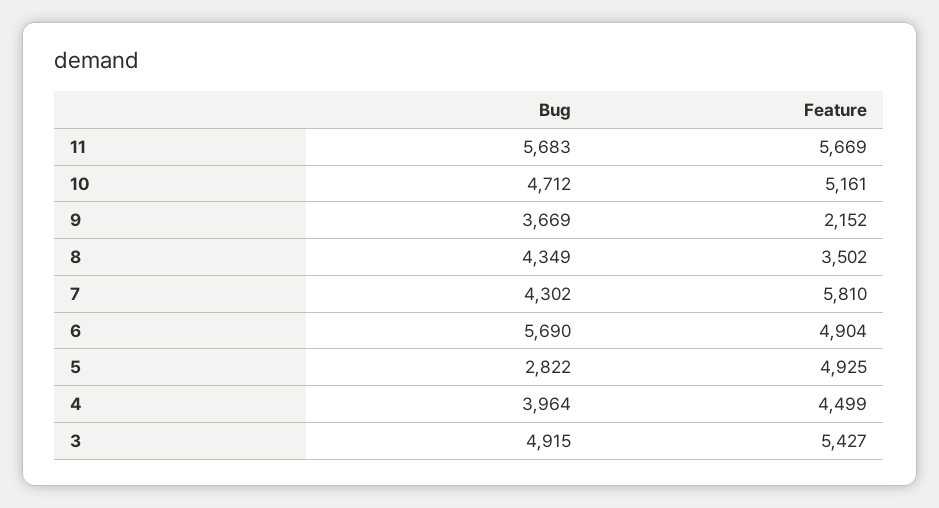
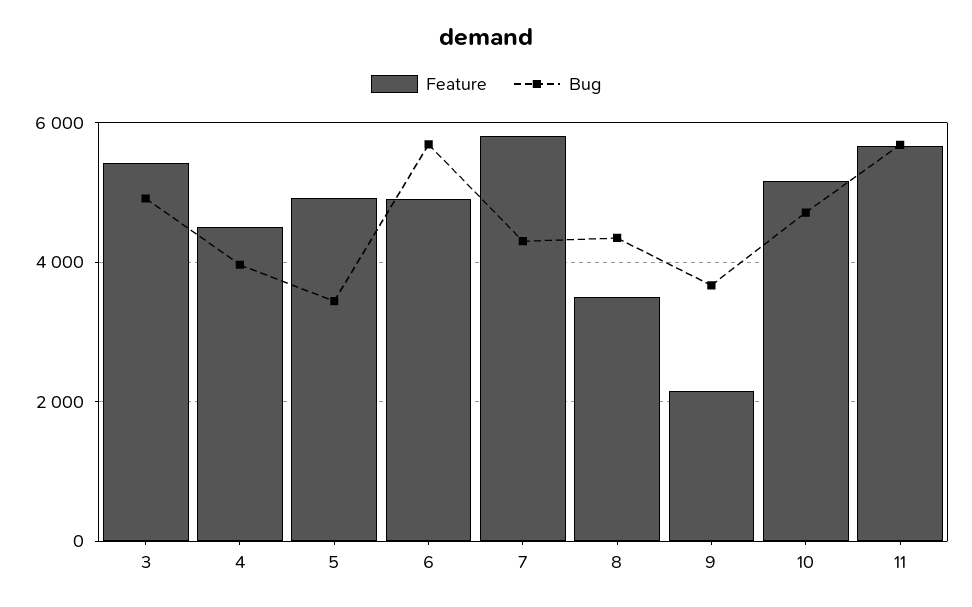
Bug, 5: 2822 -> 3400

